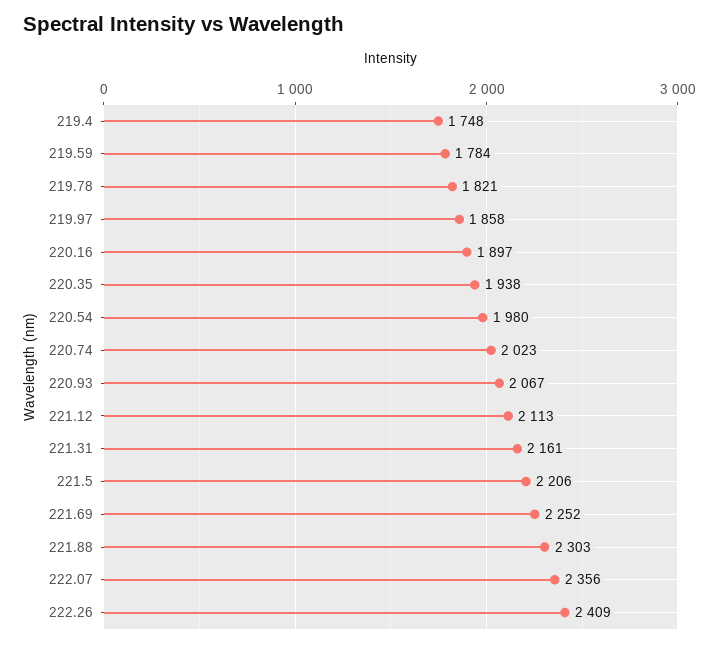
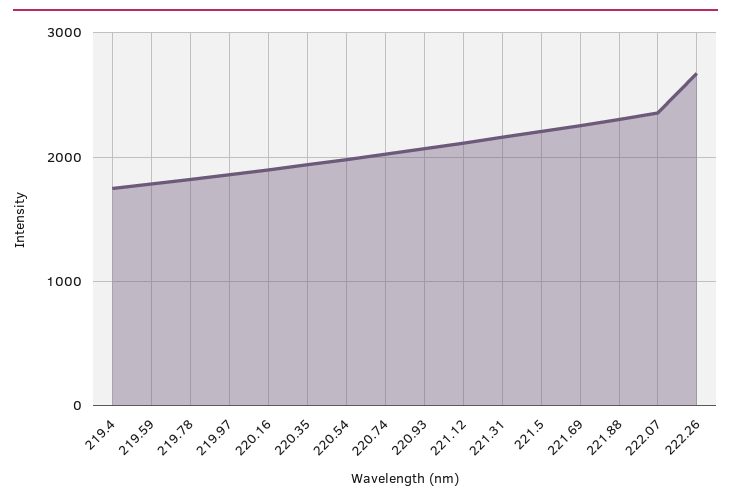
222.26: 2409 -> 2700

